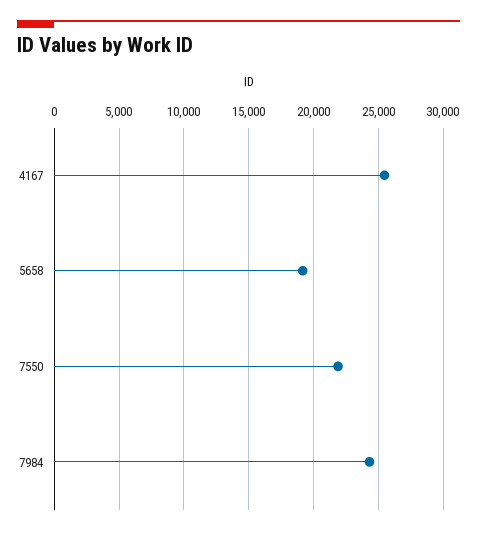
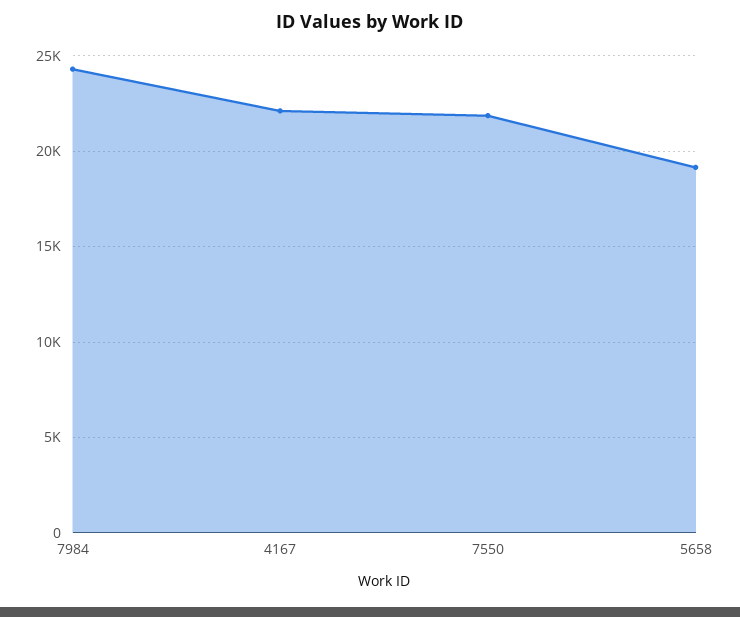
4167: 25500 -> 22000

